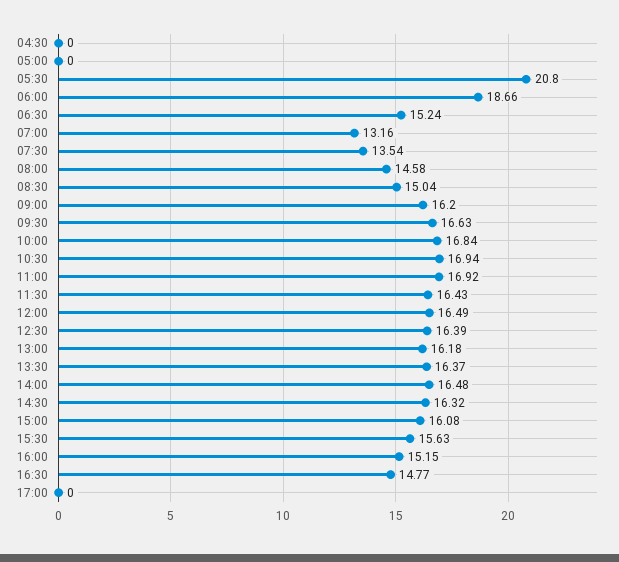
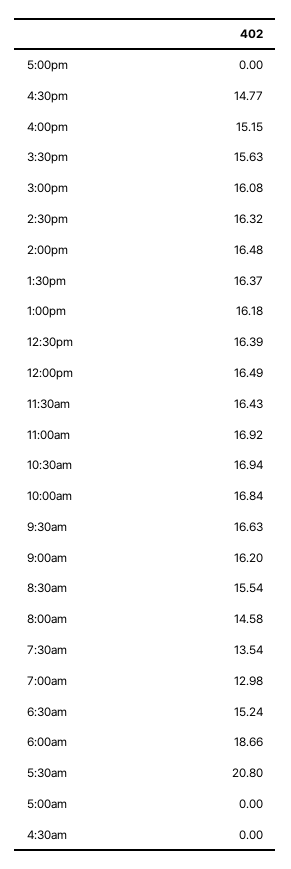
07:00: 13.16 -> 12.98
08:30: 15.04 -> 15.54

